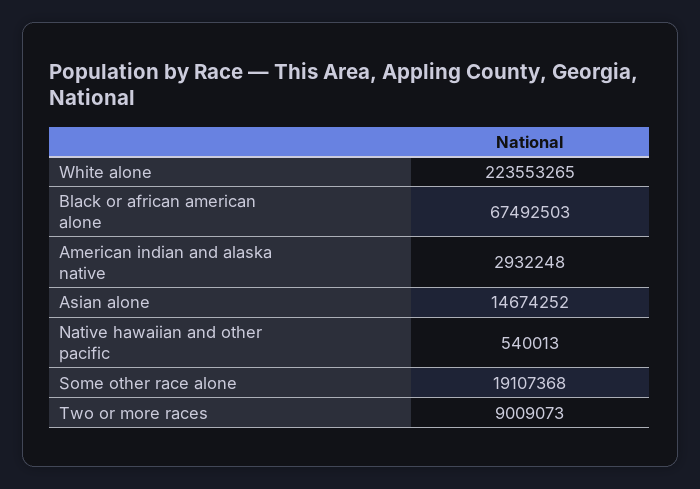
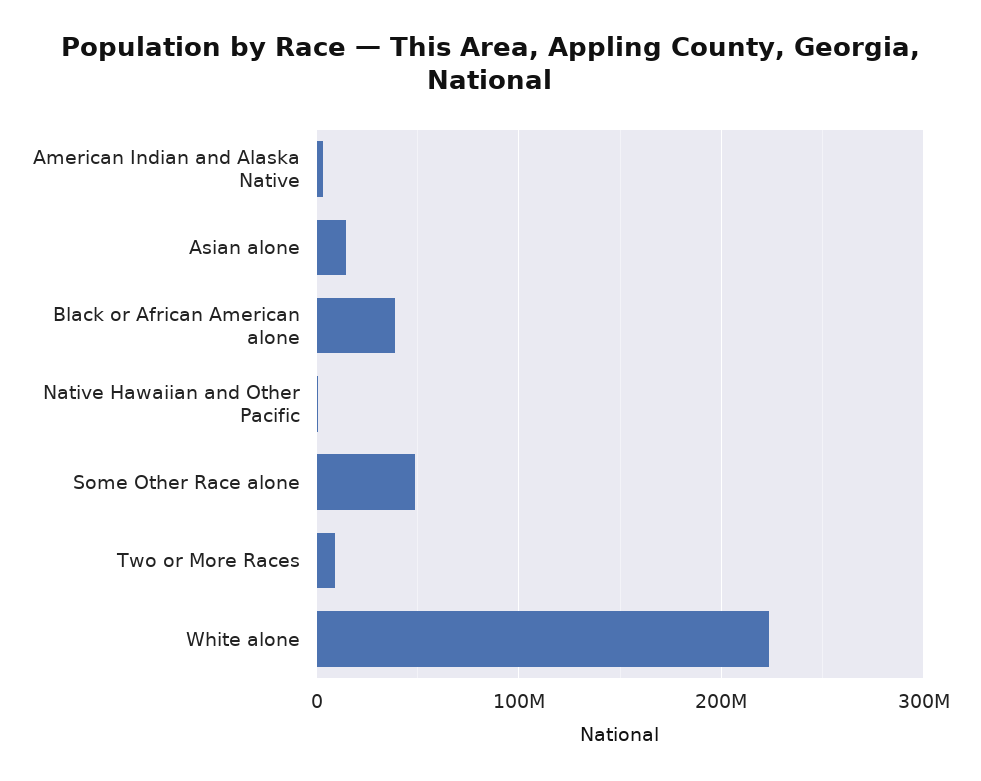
Black or african american alone: 67492503 -> 40000000
Some other race alone: 19107368 -> 50000000

